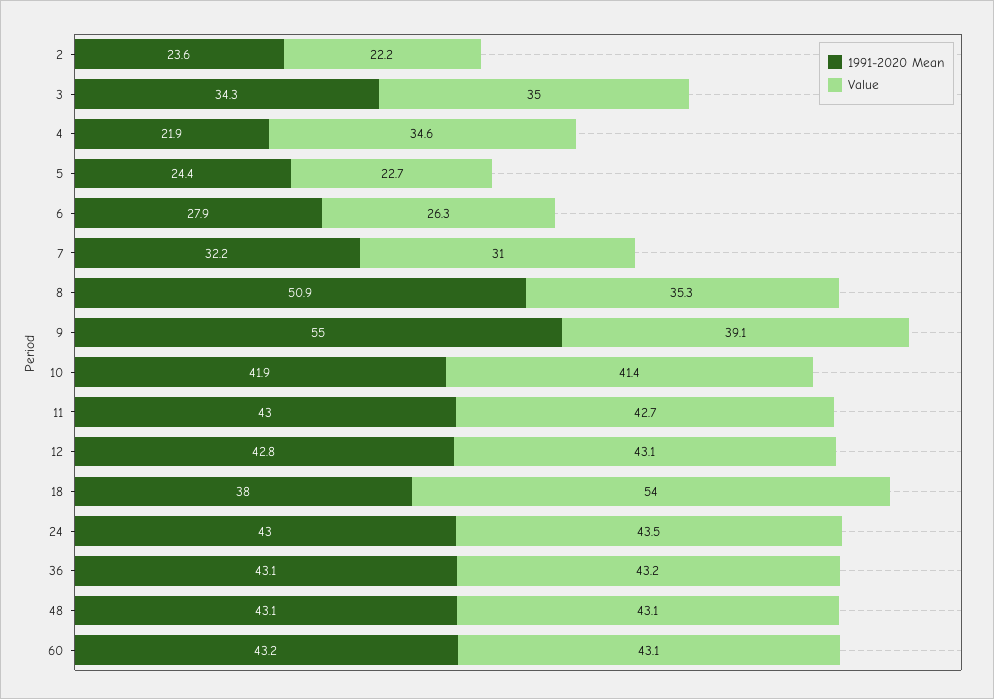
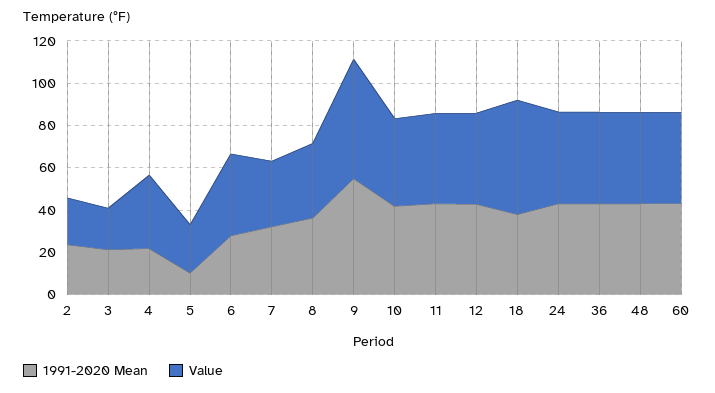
1991-2020 Mean, 3: 34.3 -> 20
Value, 3: 35 -> 20
1991-2020 Mean, 5: 24.4 -> 10
Value, 6: 26.3 -> 40
1991-2020 Mean, 8: 50.9 -> 35
Value, 9: 39.1 -> 55

